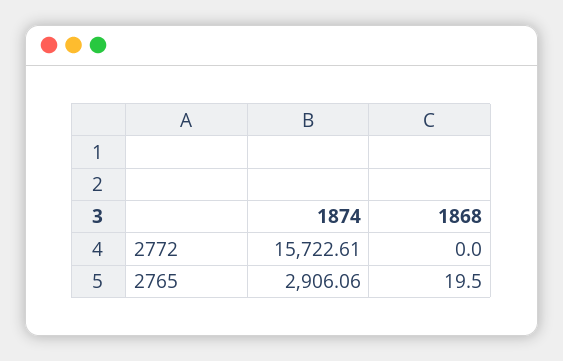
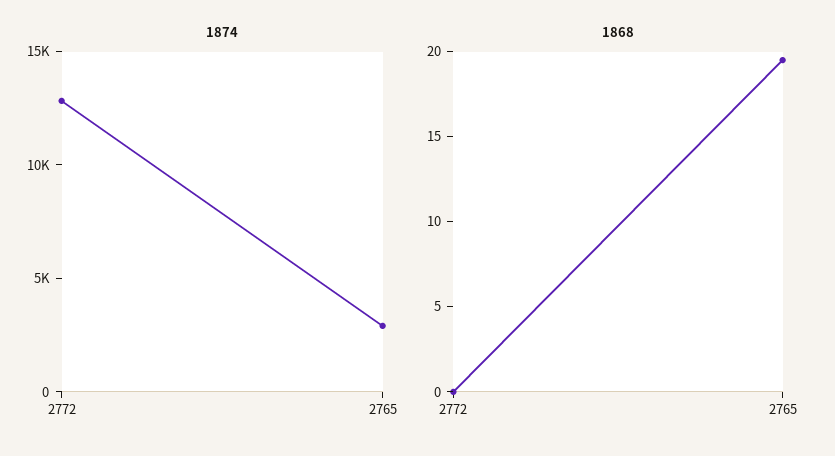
1874, 2772: 15722.61 -> 13000

